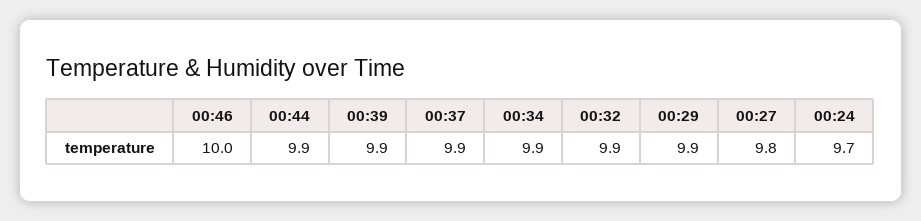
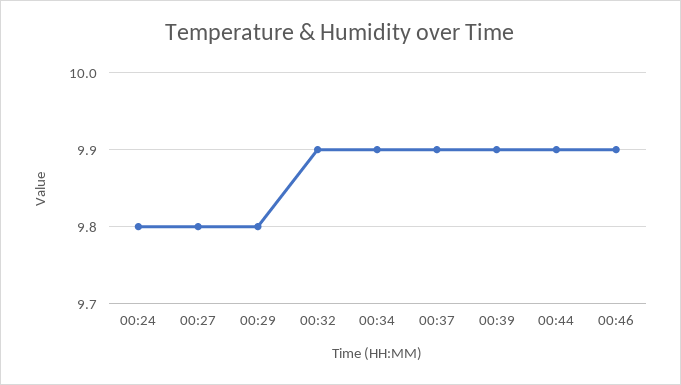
00:46: 10 -> 9.9
00:29: 9.9 -> 9.8
00:24: 9.7 -> 9.8

